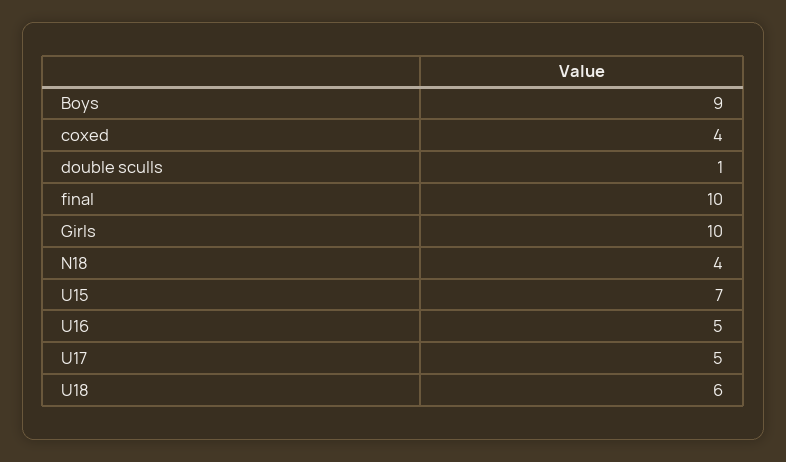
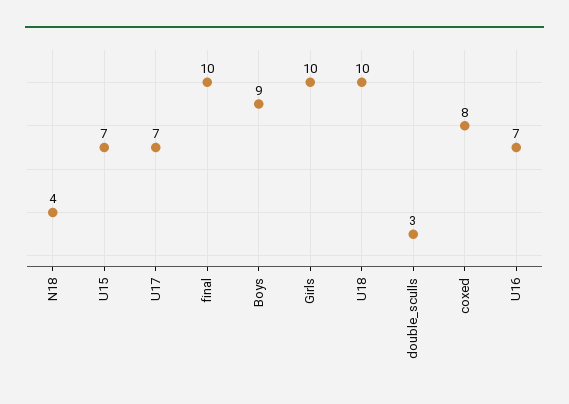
coxed: 4 -> 8
double sculls: 1 -> 3
U16: 5 -> 7
U17: 5 -> 7
U18: 6 -> 10

